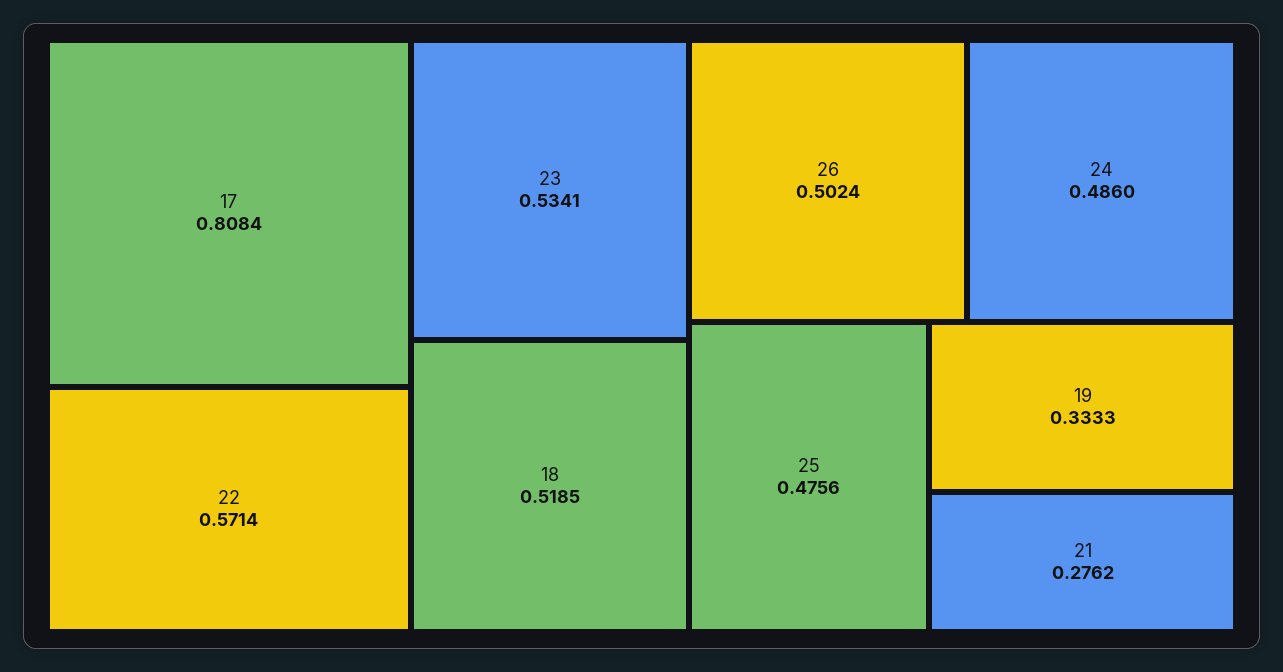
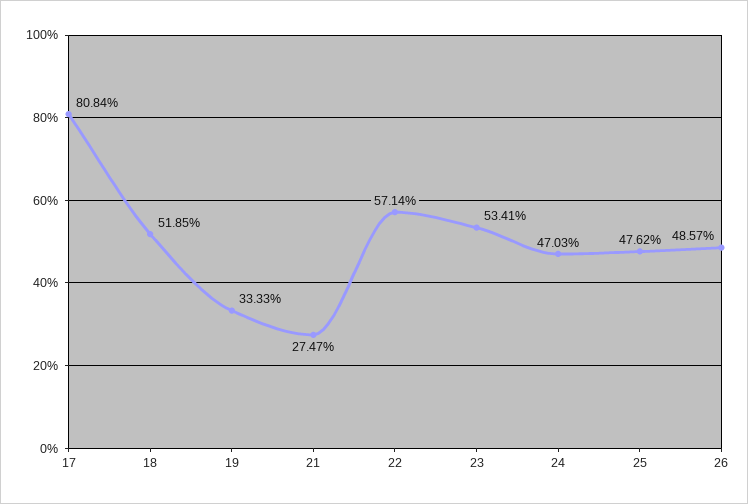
26: 0.5024 -> 0.4857
24: 0.486 -> 0.4703
25: 0.4756 -> 0.4762
21: 0.2762 -> 0.2747

